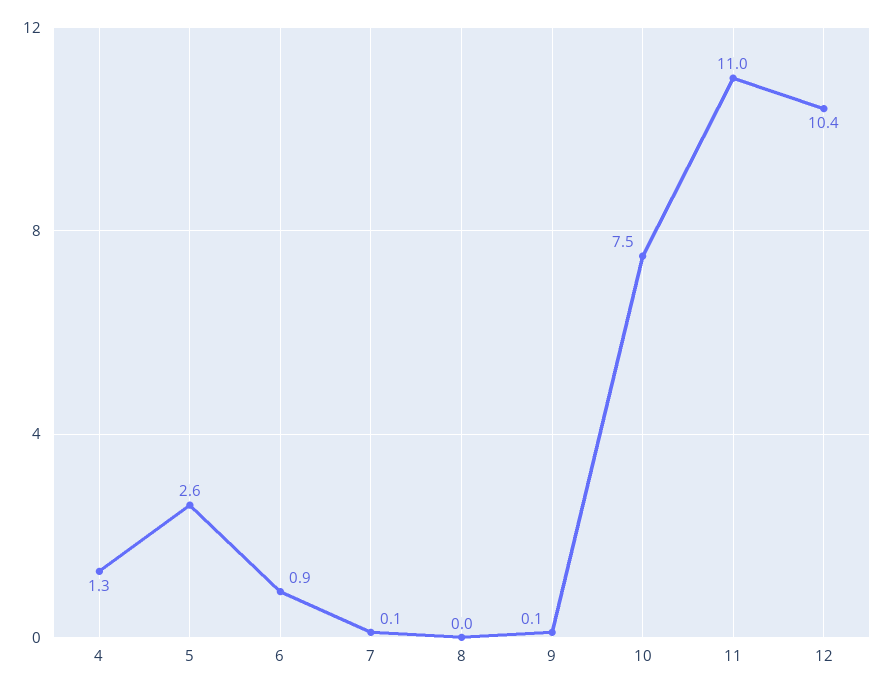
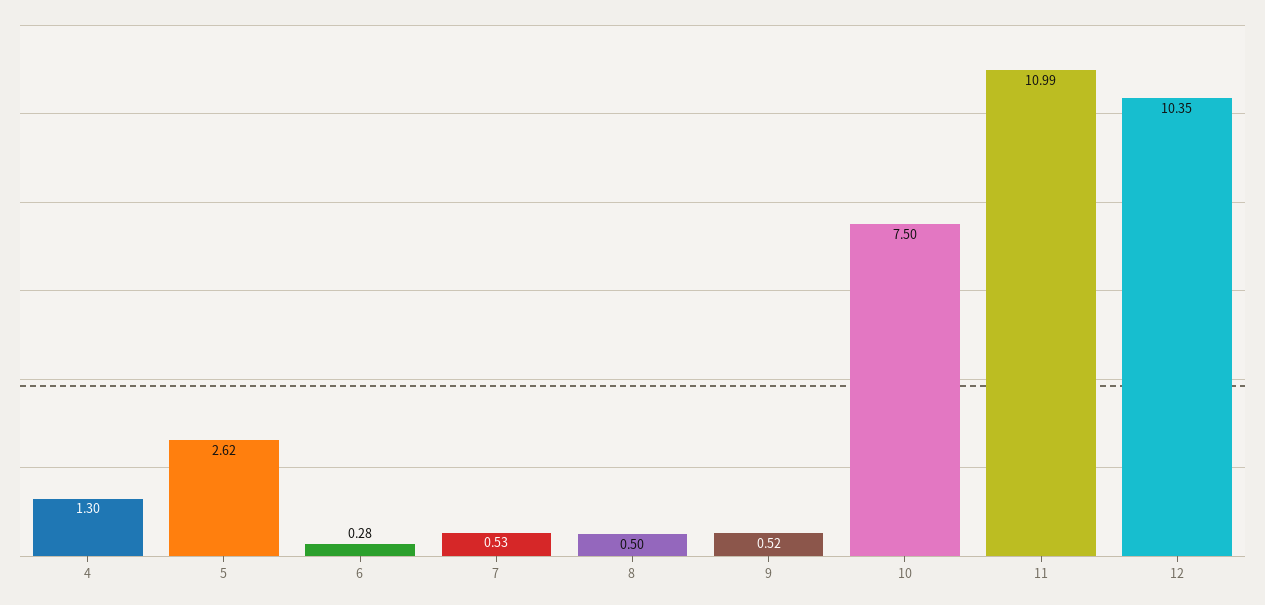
6: 0.9 -> 0.28
7: 0.1 -> 0.53
8: 0 -> 0.5
9: 0.1 -> 0.52

